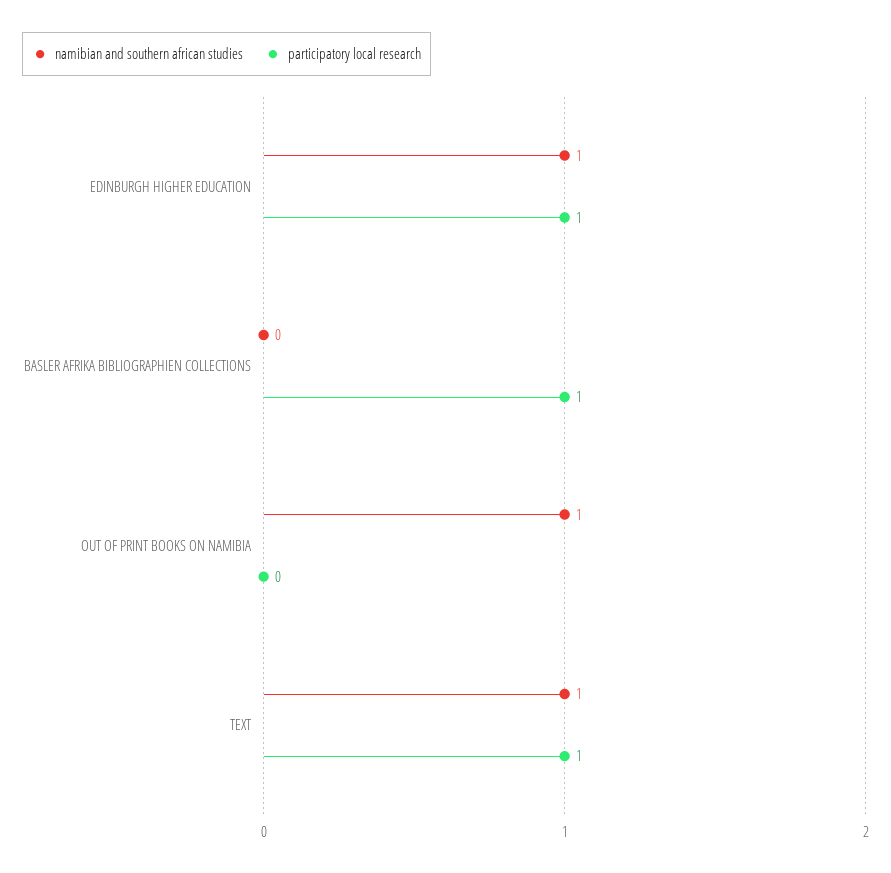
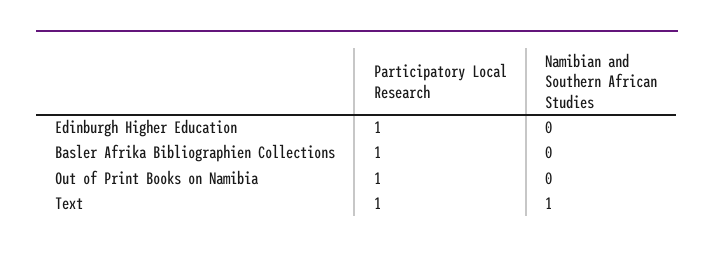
namibian and southern african studies, EDINBURGH HIGHER EDUCATION: 1 -> 0
namibian and southern african studies, OUT OF PRINT BOOKS ON NAMIBIA: 1 -> 0
participatory local research, OUT OF PRINT BOOKS ON NAMIBIA: 0 -> 1

